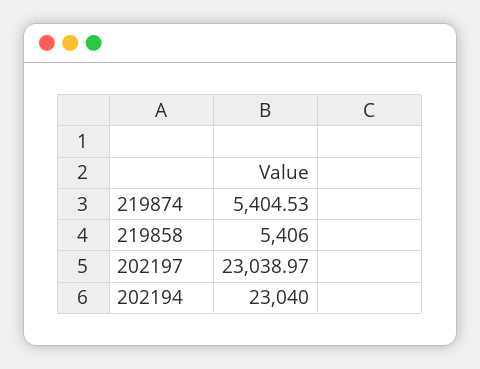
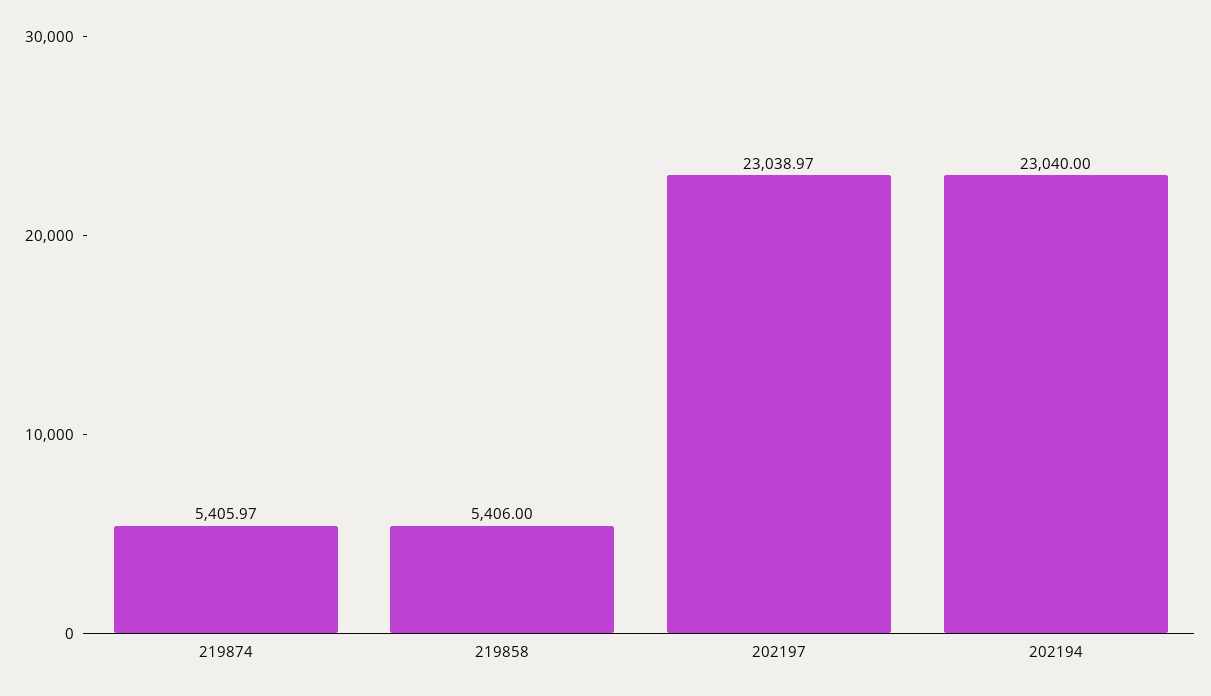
219874: 5404.53 -> 5405.97

